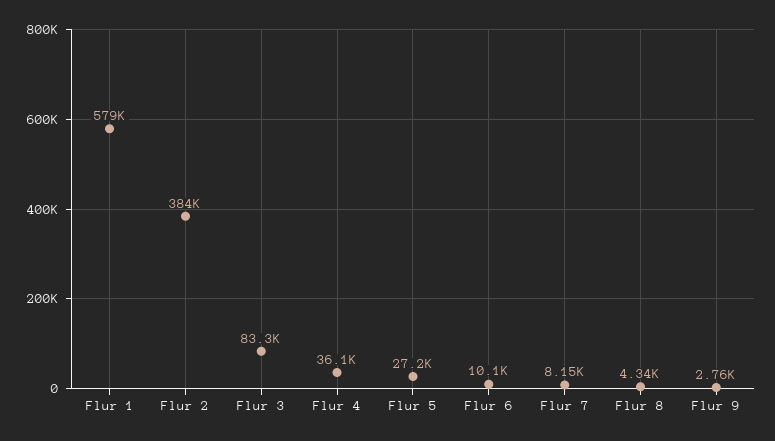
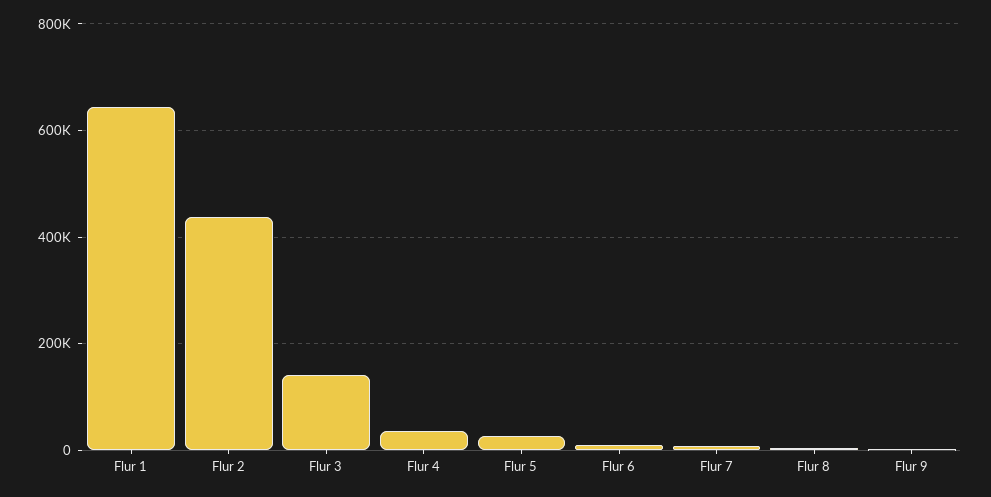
Flur 1: 579000 -> 640000
Flur 2: 384000 -> 440000
Flur 3: 83300 -> 140000

